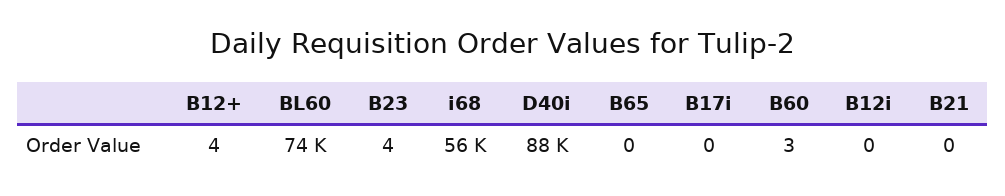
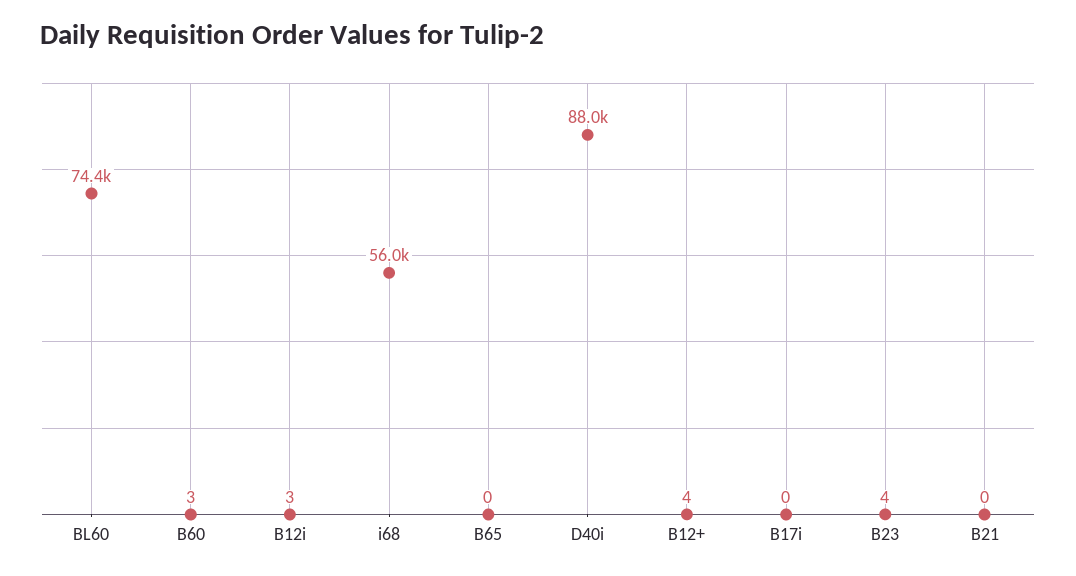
B12i: 0 -> 3

